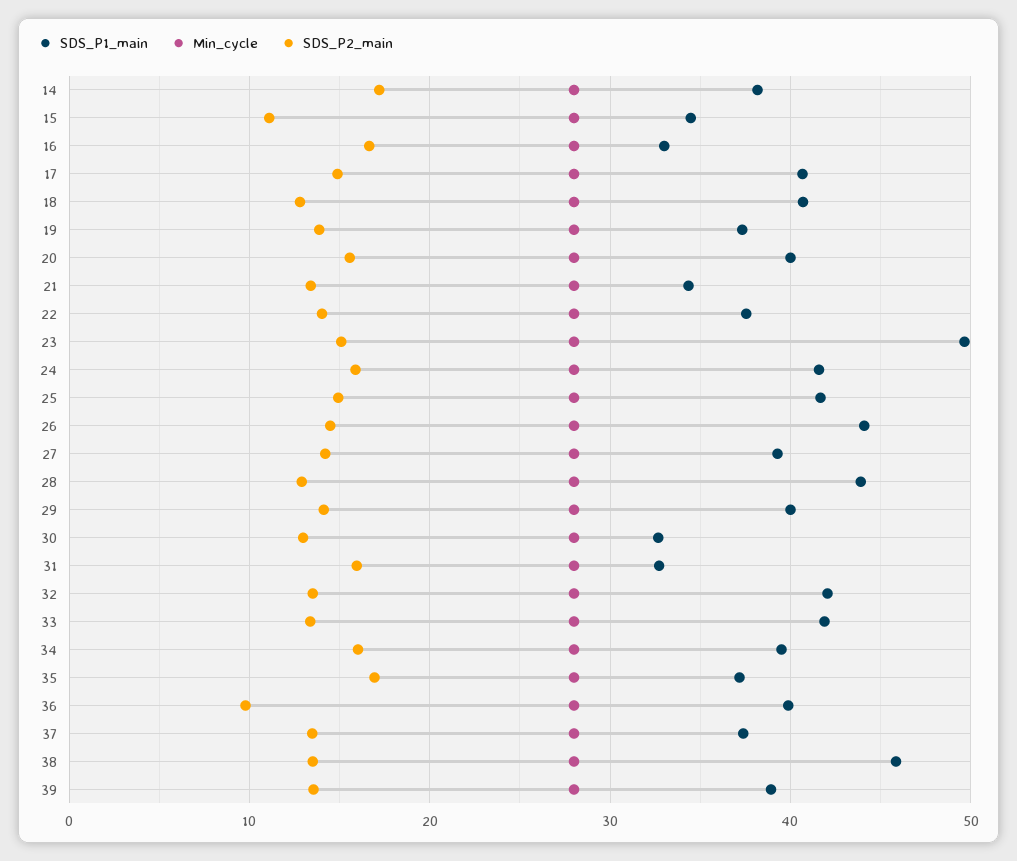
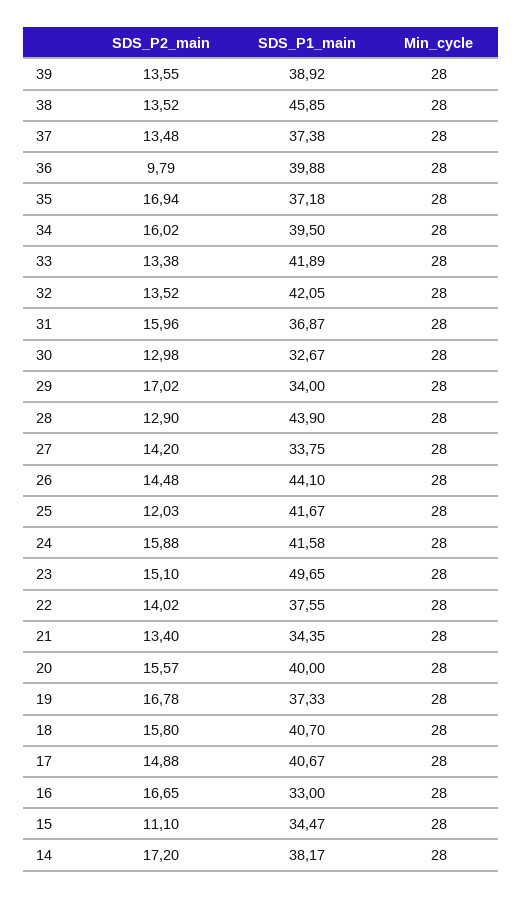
SDS_P2_main, 18: 13 -> 15.8
SDS_P2_main, 19: 14 -> 16.78
SDS_P2_main, 25: 15 -> 12.03
SDS_P1_main, 27: 39 -> 33.75
SDS_P1_main, 29: 40 -> 34
SDS_P2_main, 29: 14 -> 17.02
SDS_P1_main, 31: 33 -> 36.87

